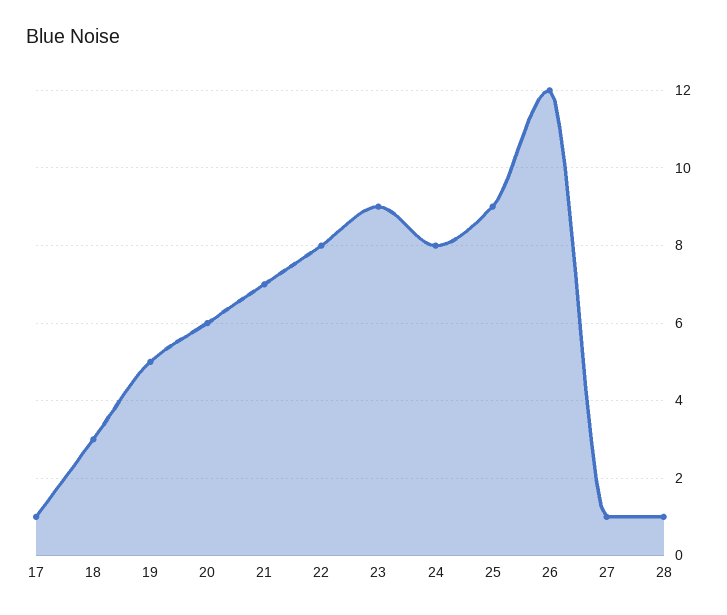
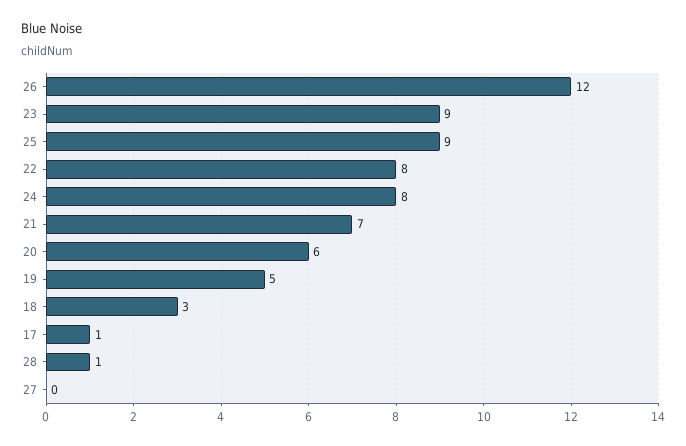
27: 1 -> 0

